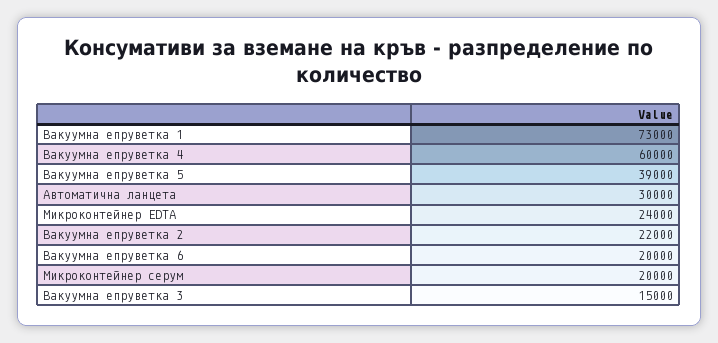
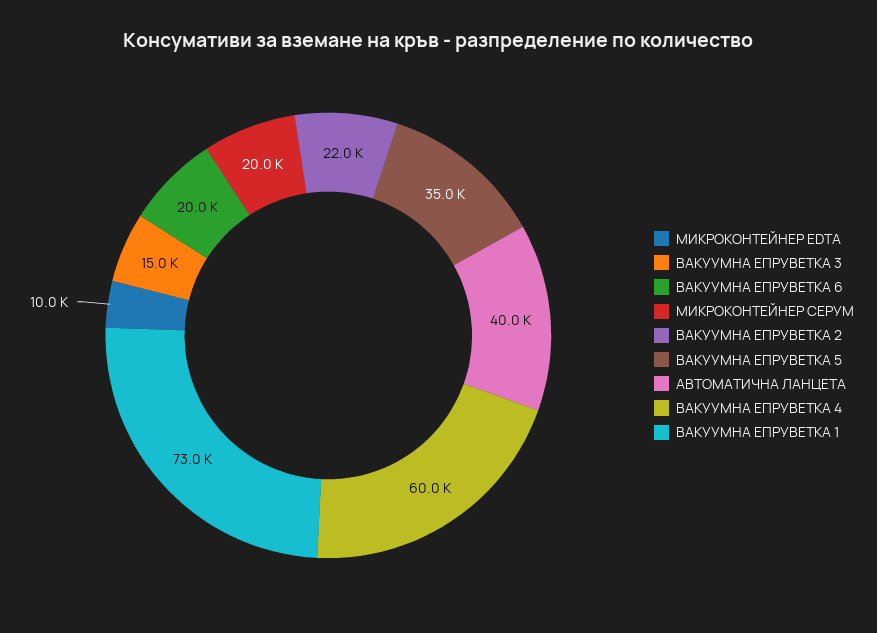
Вакуумна епруветка 5: 39000 -> 35000
Автоматична ланцета: 30000 -> 40000
Микроконтейнер EDTA: 24000 -> 10000

